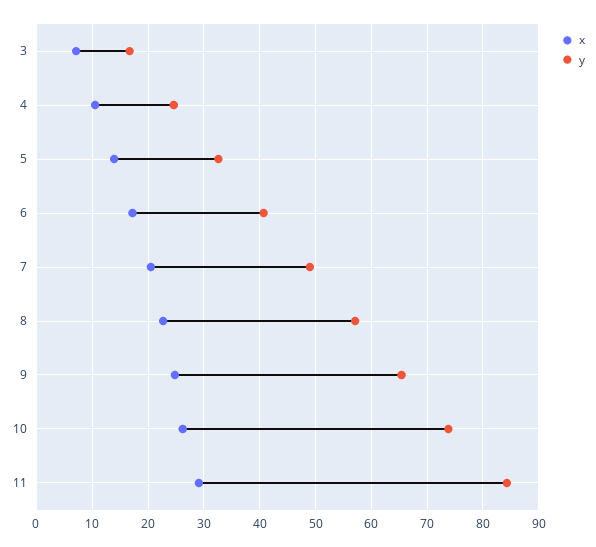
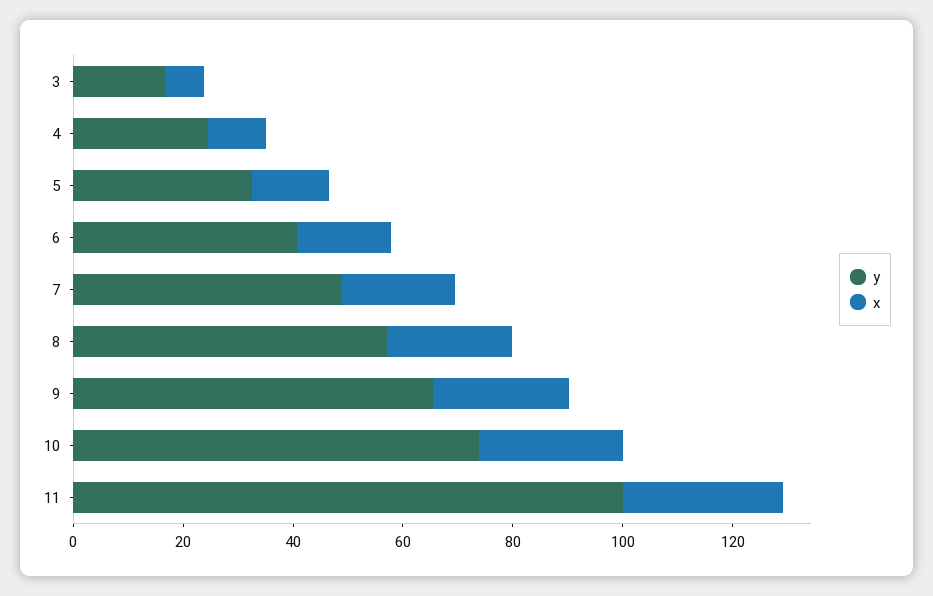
y, 11: 84 -> 100

